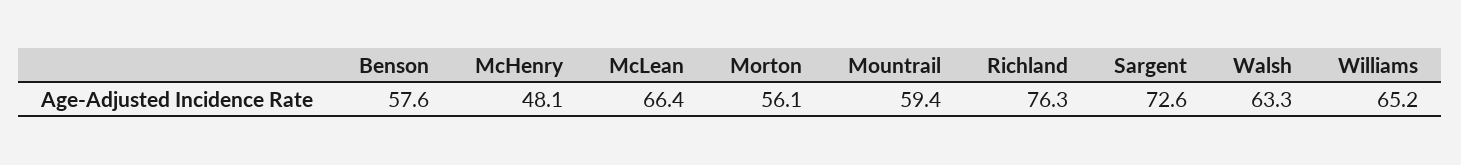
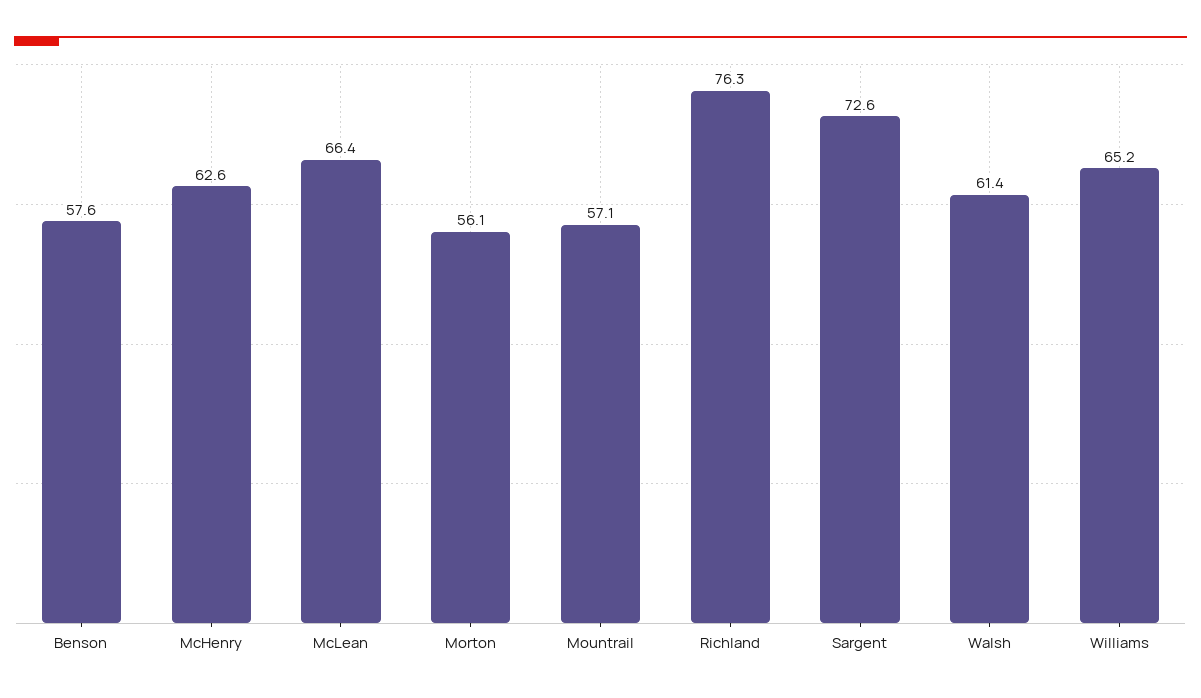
McHenry: 48.1 -> 62.6
Mountrail: 59.4 -> 57.1
Walsh: 63.3 -> 61.4

